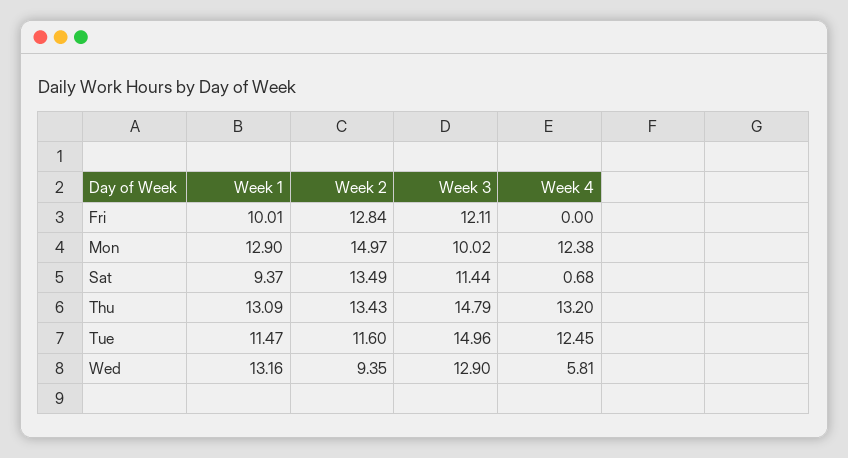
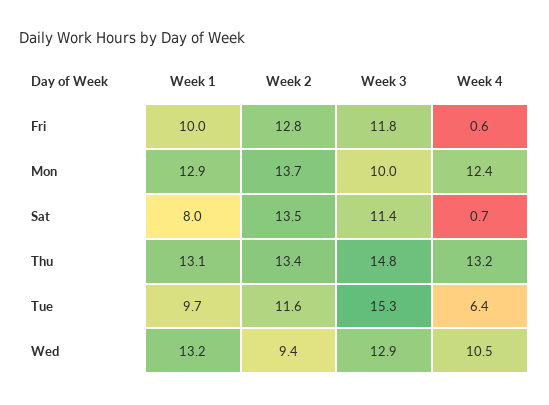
Week 3, Fri: 12.11 -> 11.8
Week 4, Fri: 0 -> 0.6
Week 2, Mon: 14.97 -> 13.7
Week 1, Sat: 9.37 -> 8
Week 1, Tue: 11.47 -> 9.7
Week 3, Tue: 14.96 -> 15.3
Week 4, Tue: 12.45 -> 6.4
Week 4, Wed: 5.81 -> 10.5

